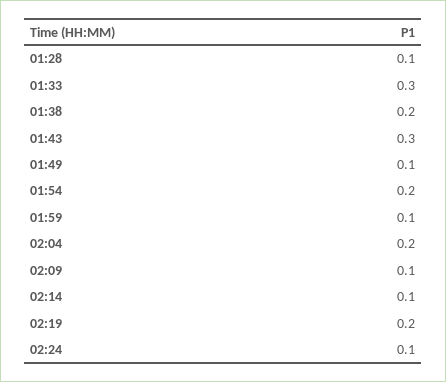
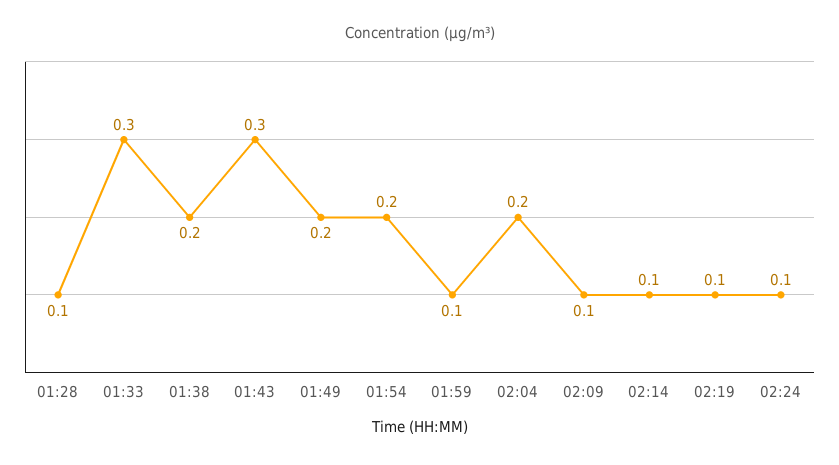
01:49: 0.1 -> 0.2
02:19: 0.2 -> 0.1

